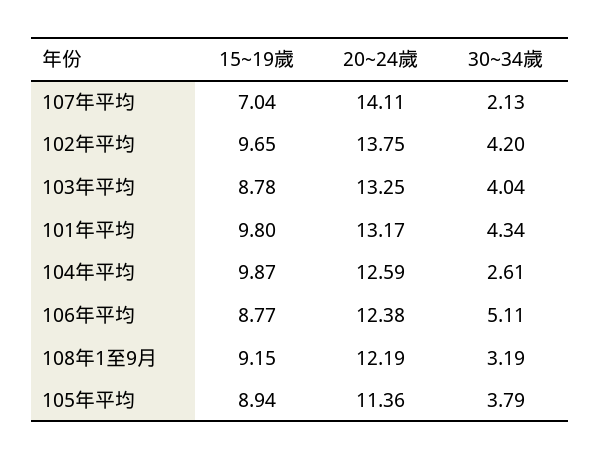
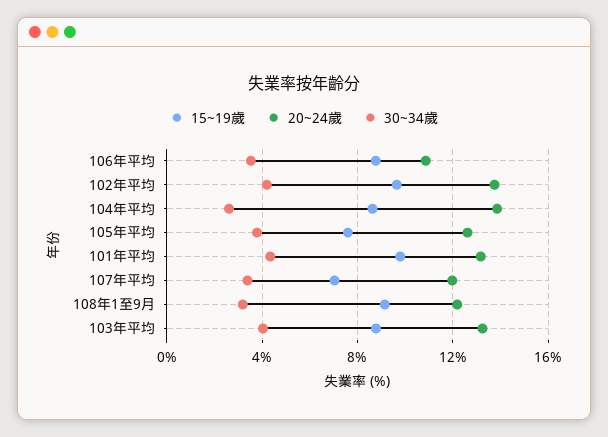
20~24歲, 107年平均: 14.11 -> 12
30~34歲, 107年平均: 2.13 -> 3.5
15~19歲, 104年平均: 9.87 -> 8.5
20~24歲, 104年平均: 12.59 -> 14
20~24歲, 106年平均: 12.38 -> 11
30~34歲, 106年平均: 5.11 -> 3.5
15~19歲, 105年平均: 8.94 -> 7.5
20~24歲, 105年平均: 11.36 -> 12.5

